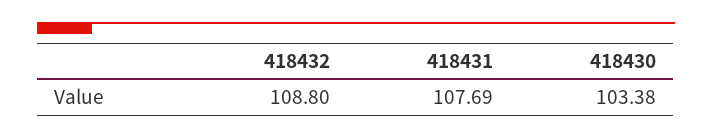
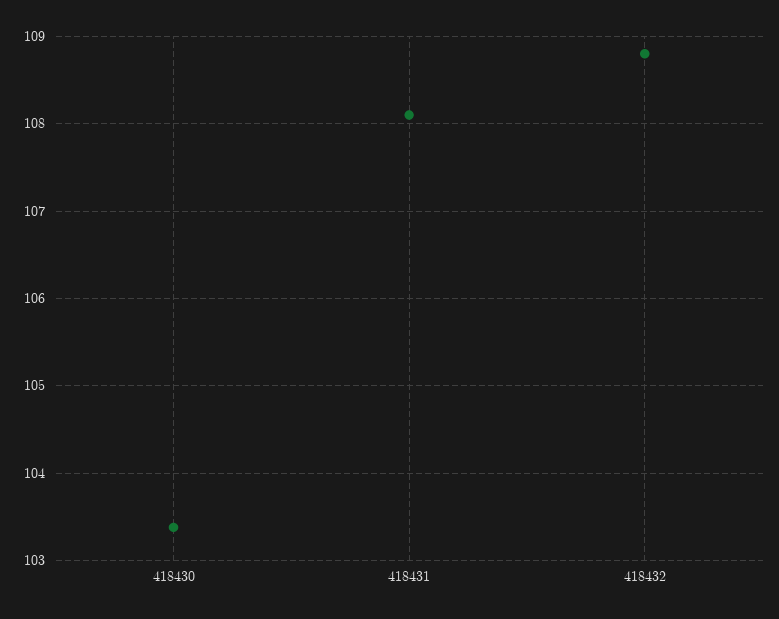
418431: 107.69 -> 108.1

